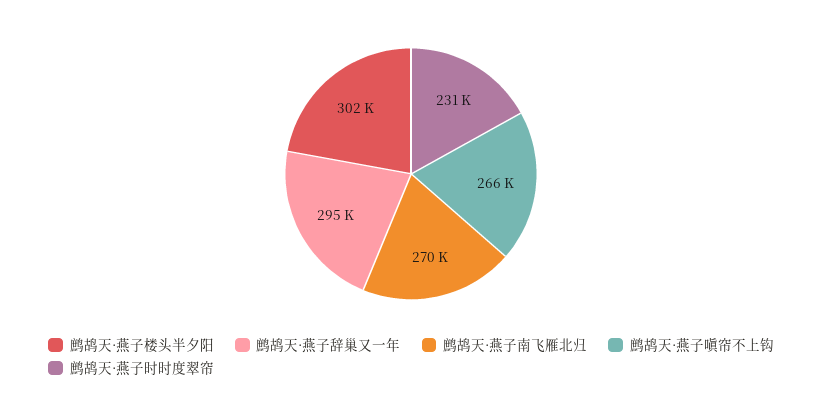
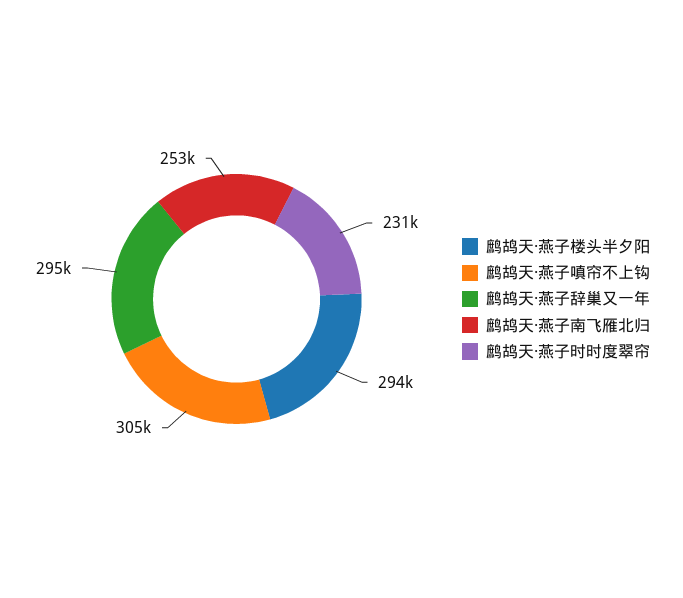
鹧鸪天·燕子楼头半夕阳: 302000 -> 294000
鹧鸪天·燕子南飞雁北归: 270000 -> 253000
鹧鸪天·燕子嗔帘不上钩: 266000 -> 305000

